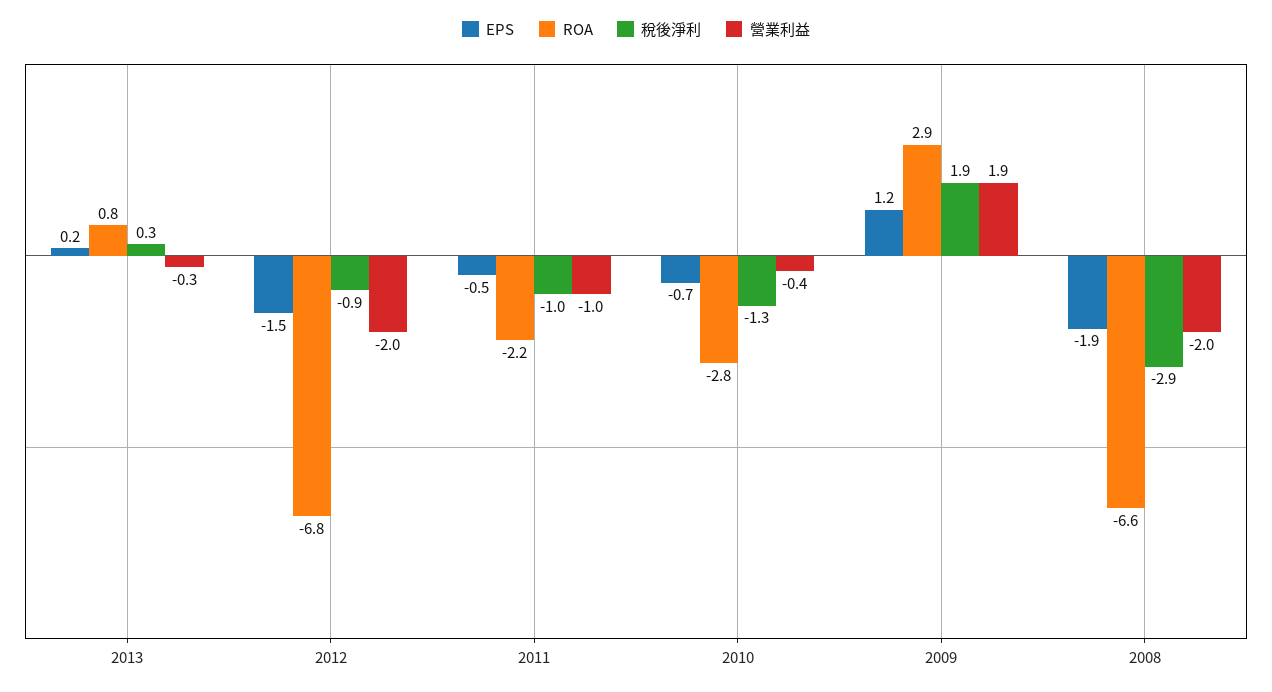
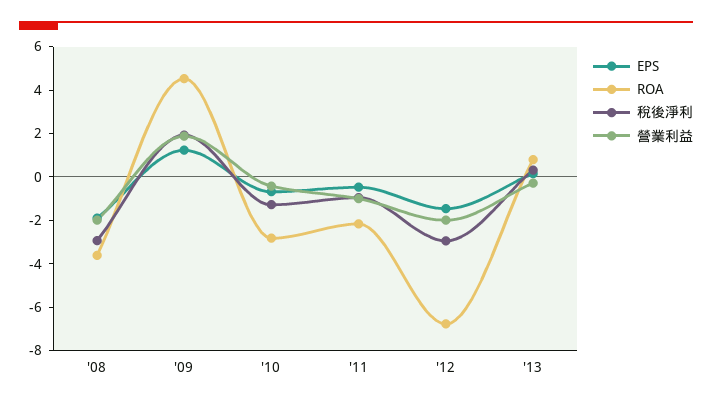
稅後淨利, 2012: -0.9 -> -3
ROA, 2009: 2.9 -> 4.5
ROA, 2008: -6.6 -> -3.5

